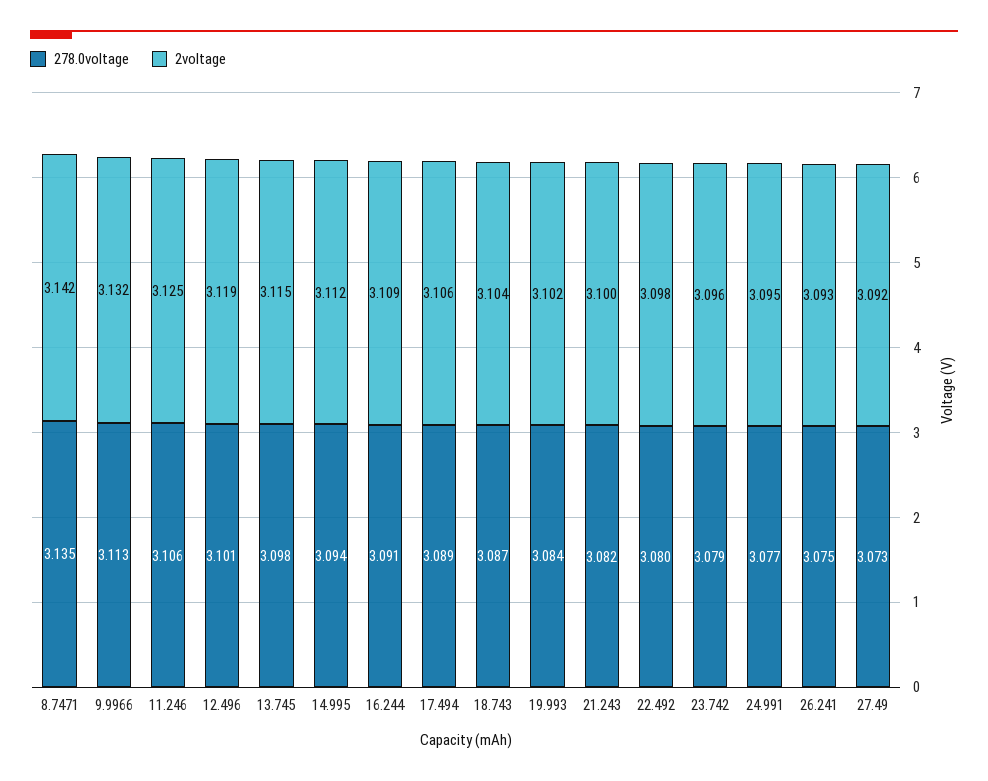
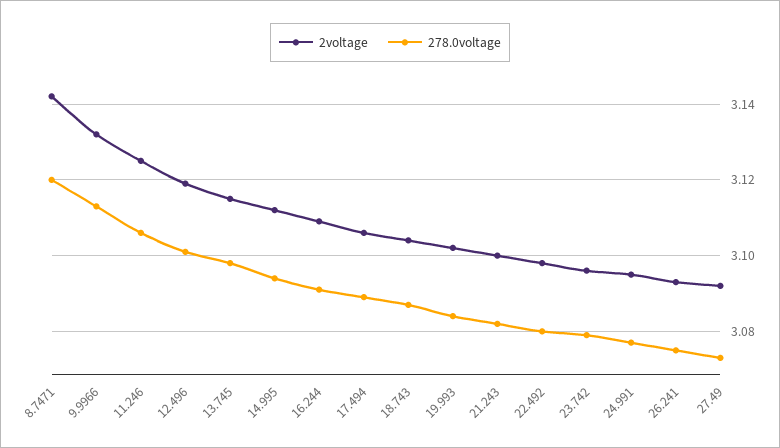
278.0voltage, 8.7471: 3.135 -> 3.12

